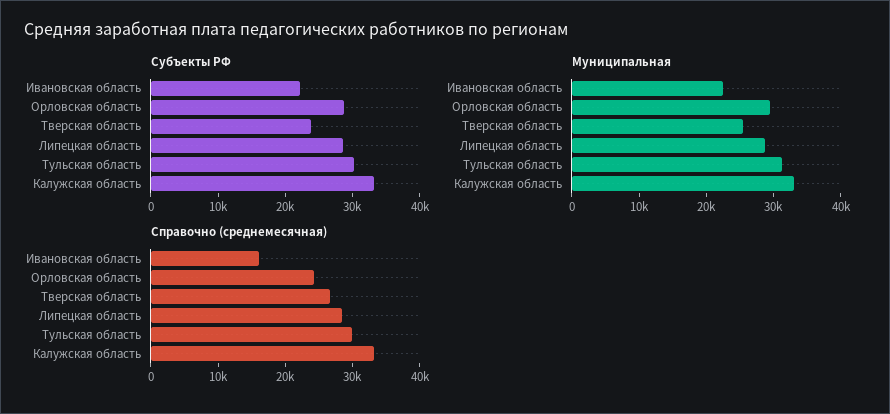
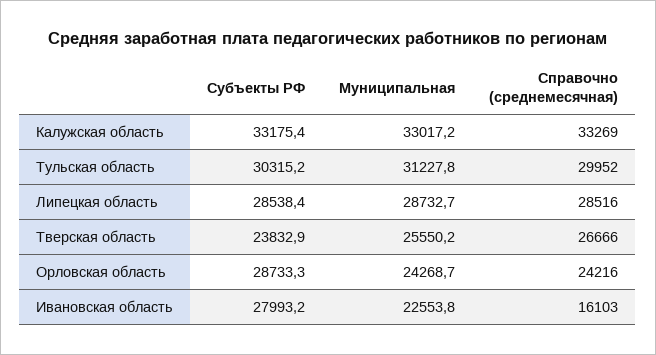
Субъекты РФ, Ивановская область: 22000 -> 27993.2
Муниципальная, Орловская область: 30000 -> 24268.7

